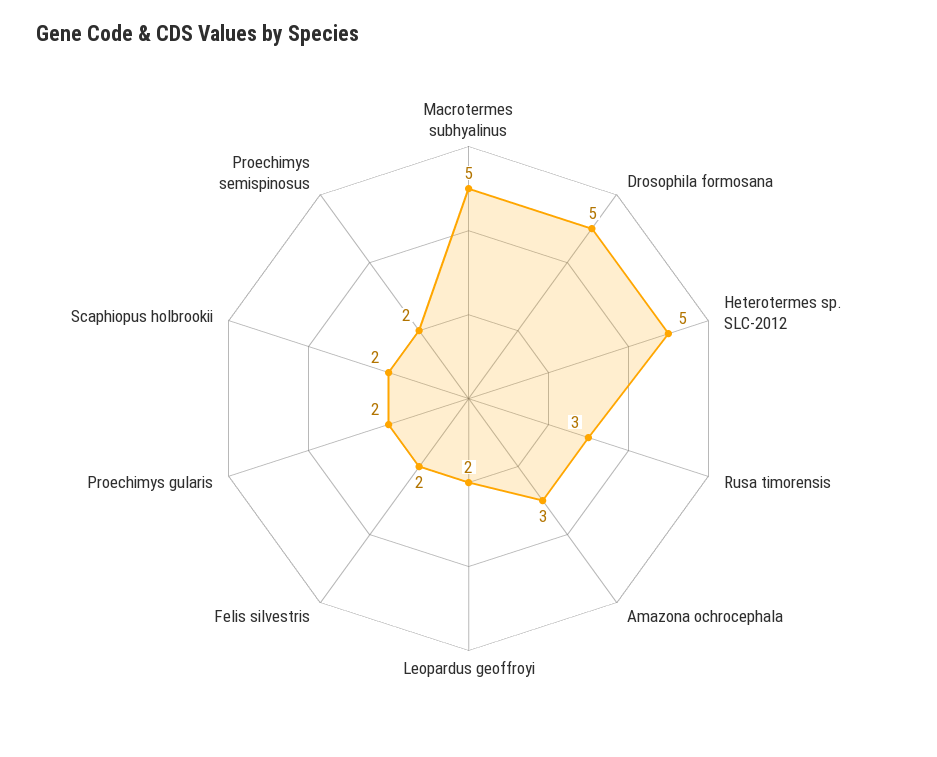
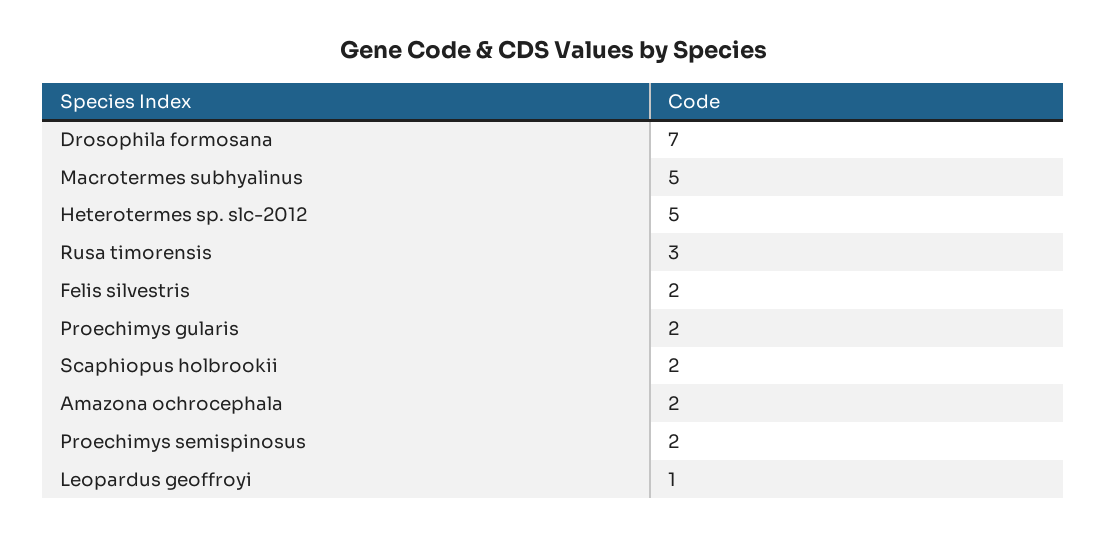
Drosophila formosana: 5 -> 7
Amazona ochrocephala: 3 -> 2
Leopardus geoffroyi: 2 -> 1

